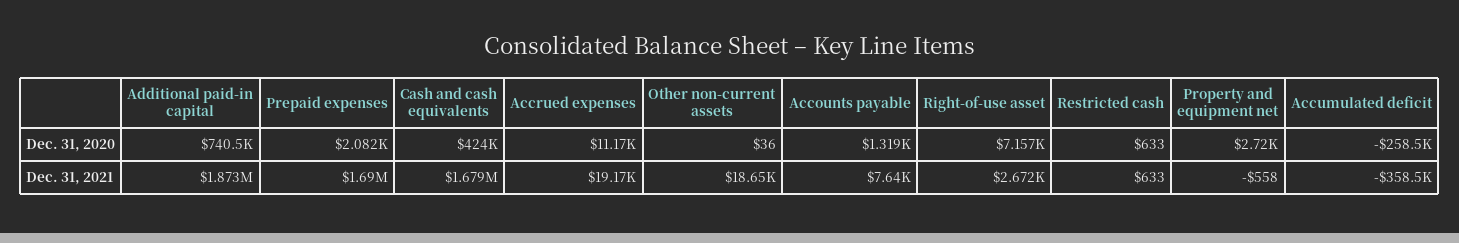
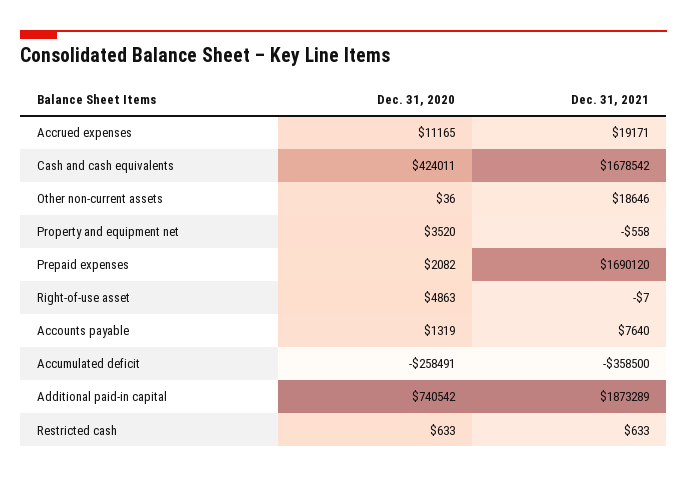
Right-of-use asset, Dec. 31, 2020: 7157 -> 4863
Property and equipment net, Dec. 31, 2020: 2720 -> 3520
Right-of-use asset, Dec. 31, 2021: 2672 -> -7

